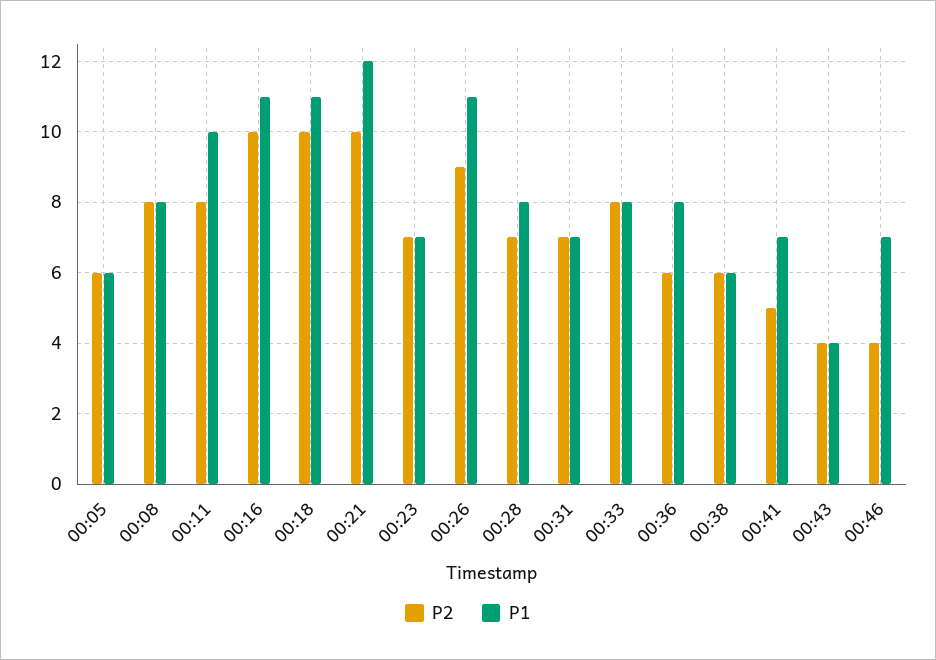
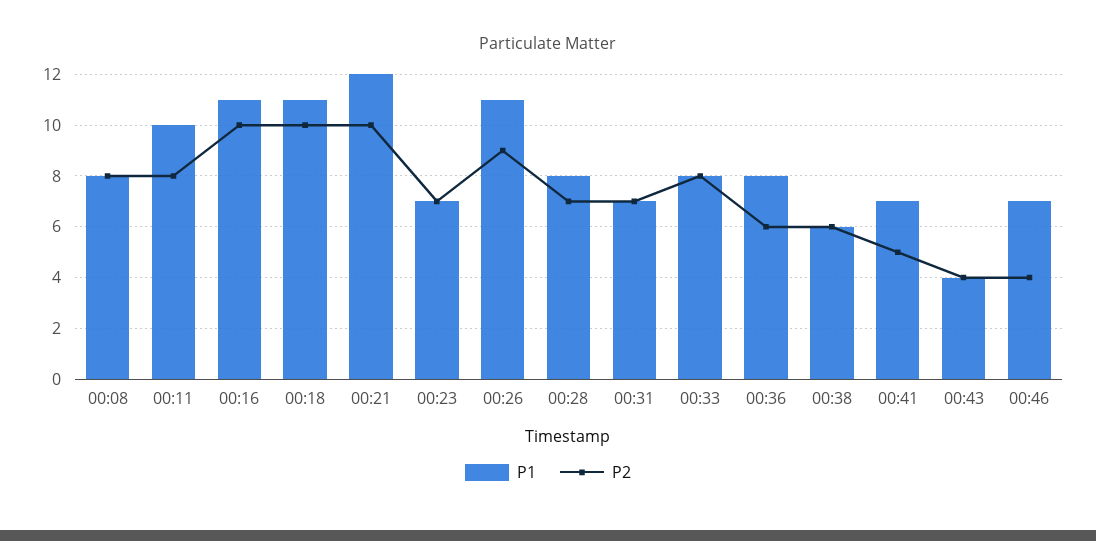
P2, 00:05: 6 -> none
P1, 00:05: 6 -> none

